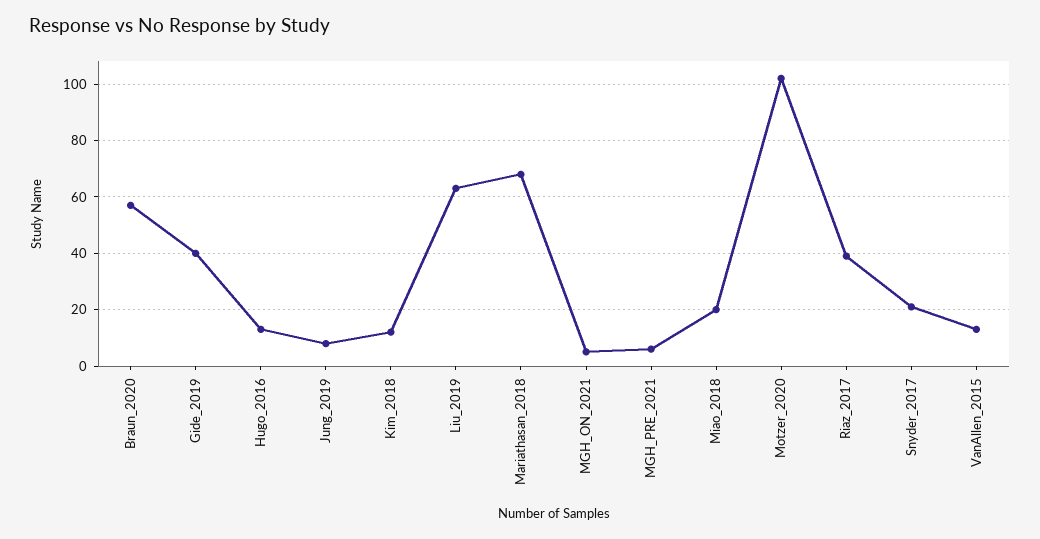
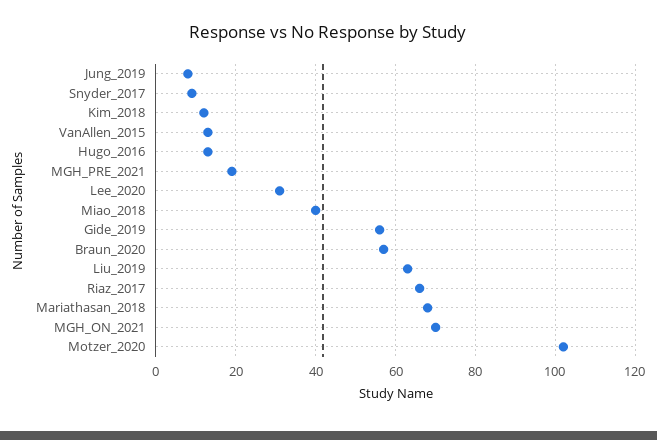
Gide_2019: 40 -> 55
MGH_ON_2021: 5 -> 70
MGH_PRE_2021: 5 -> 20
Miao_2018: 20 -> 40
Riaz_2017: 40 -> 65
Snyder_2017: 20 -> 10
Lee_2020: none -> 30

